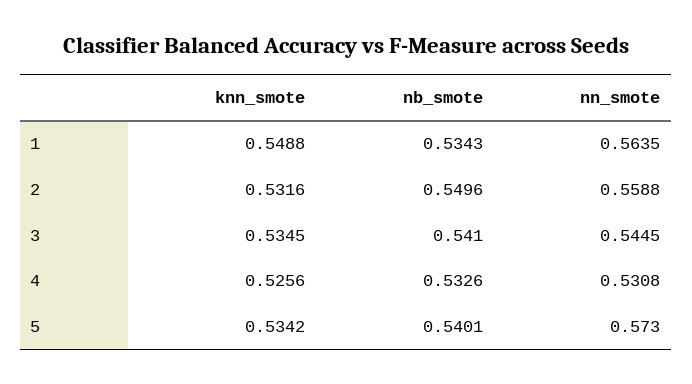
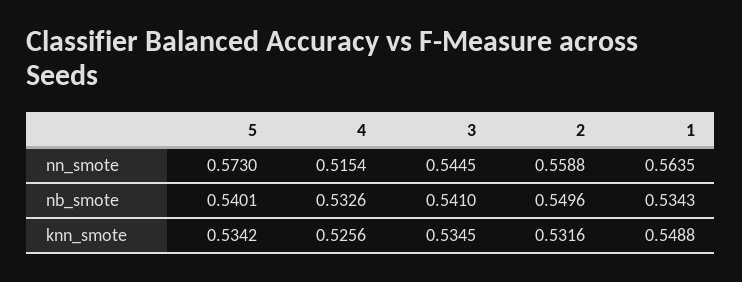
nn_smote, 4: 0.5308 -> 0.5154

